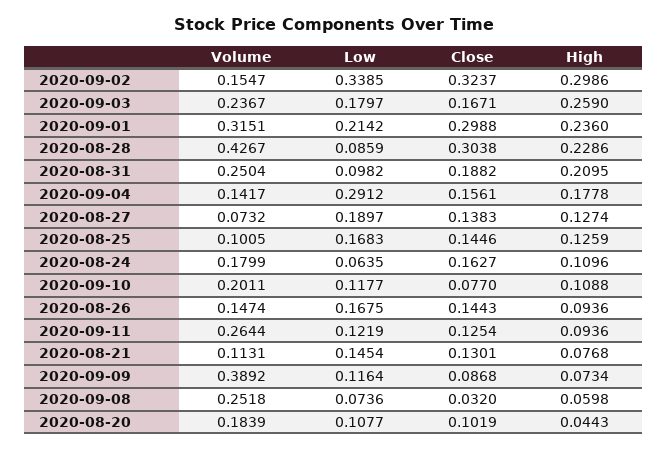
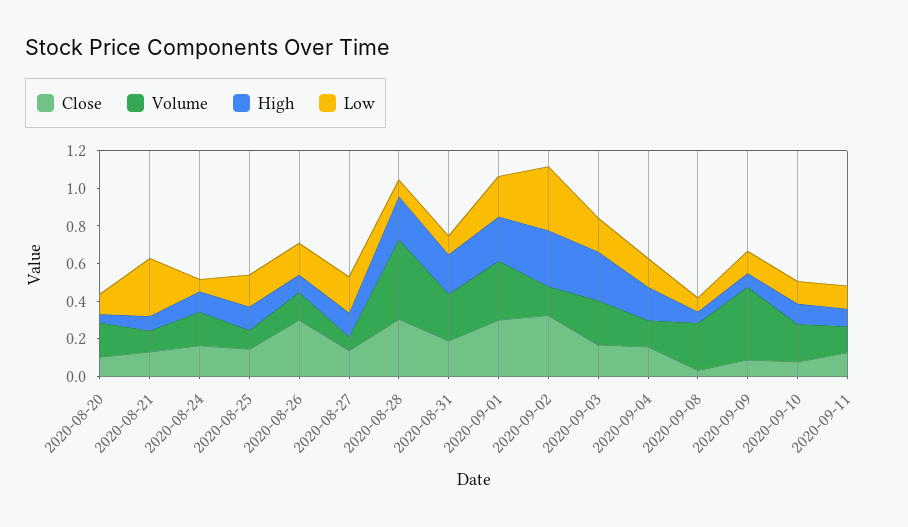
Low, 2020-09-04: 0.2912 -> 0.15
Close, 2020-08-26: 0.1443 -> 0.3
Volume, 2020-09-11: 0.2644 -> 0.15
Low, 2020-08-21: 0.1454 -> 0.3

